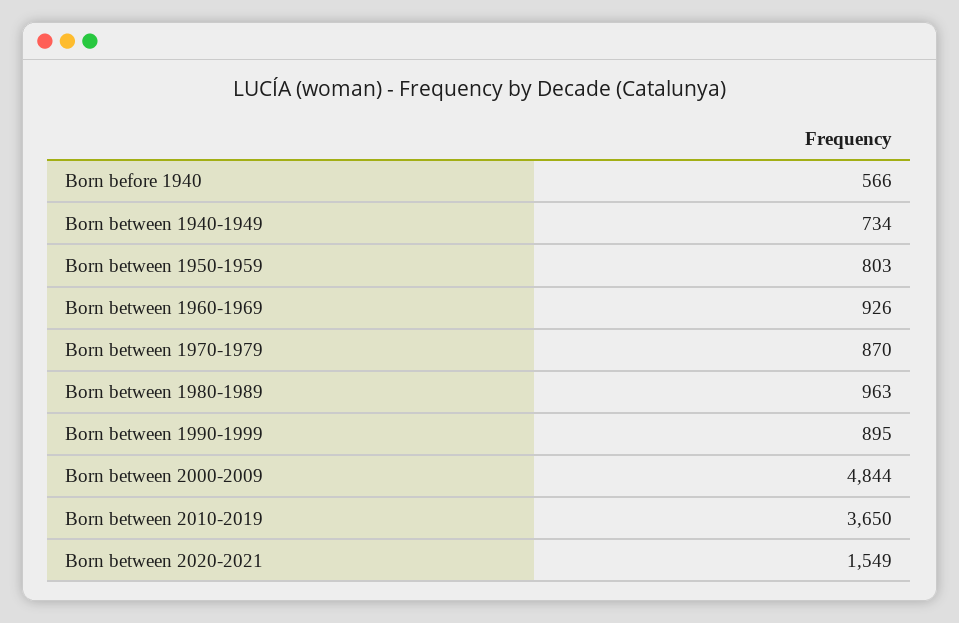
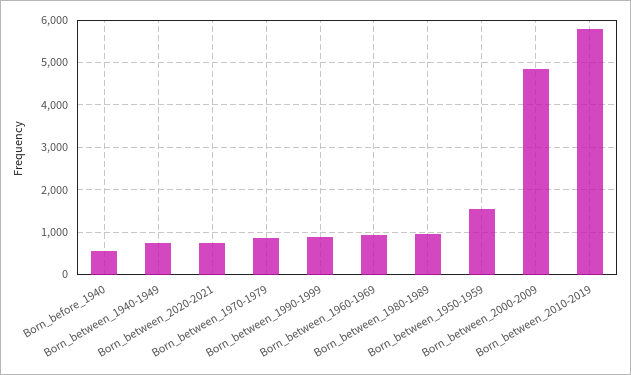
Born between 1950-1959: 803 -> 1600
Born between 2010-2019: 3650 -> 5800
Born between 2020-2021: 1549 -> 800

